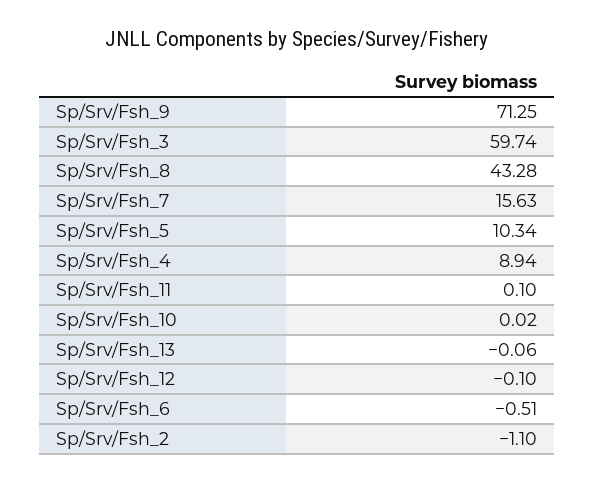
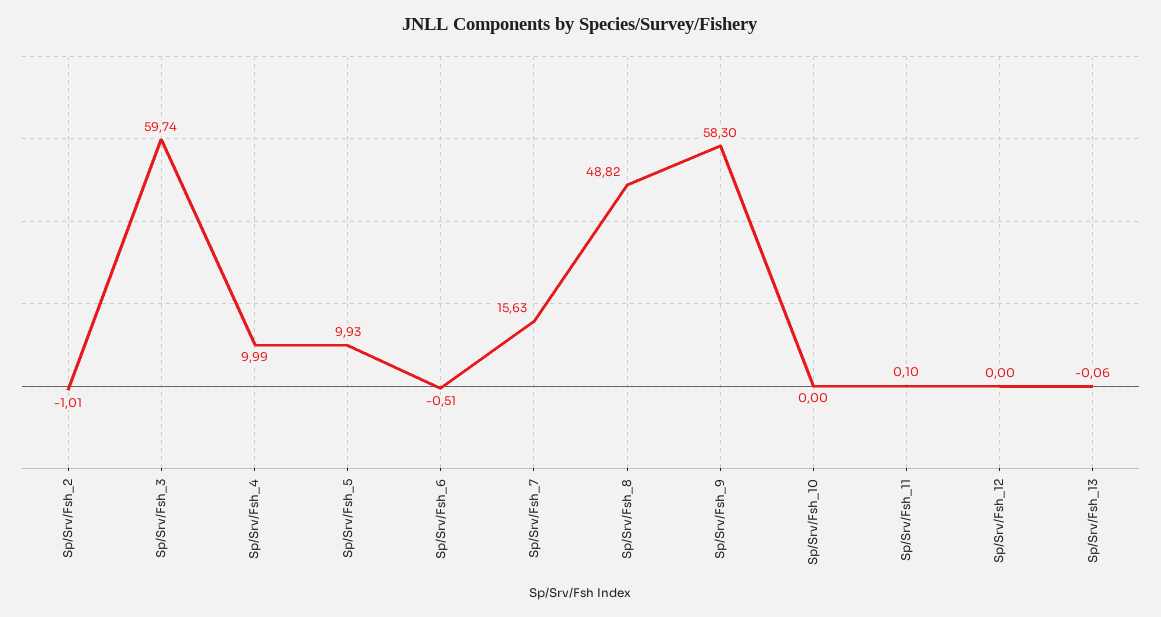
Sp/Srv/Fsh_9: 71.25 -> 58.3
Sp/Srv/Fsh_8: 43.28 -> 48.82
Sp/Srv/Fsh_5: 10.34 -> 9.93
Sp/Srv/Fsh_4: 8.94 -> 9.99
Sp/Srv/Fsh_10: 0.02 -> 0
Sp/Srv/Fsh_12: -0.1 -> 0
Sp/Srv/Fsh_2: -1.1 -> -1.01

